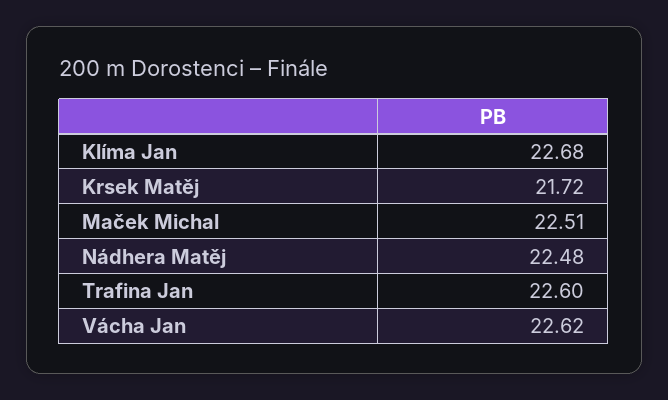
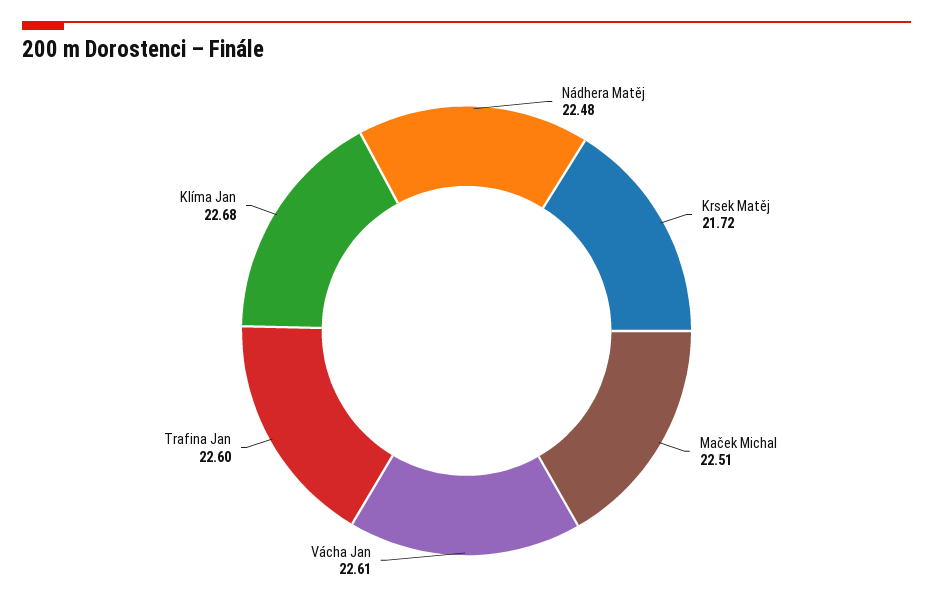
Vácha Jan: 22.62 -> 22.61

